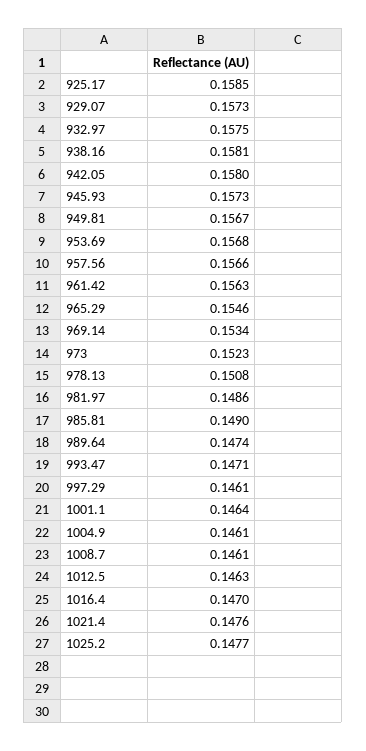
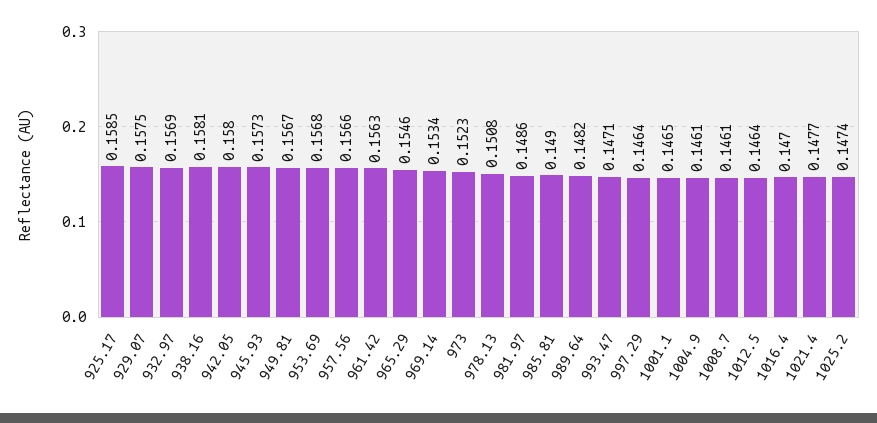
929.07: 0.1573 -> 0.1575
932.97: 0.1575 -> 0.1569
989.64: 0.1474 -> 0.1482
997.29: 0.1461 -> 0.1464
1001.1: 0.1464 -> 0.1465
1012.5: 0.1463 -> 0.1464
1021.4: 0.1476 -> 0.1477
1025.2: 0.1477 -> 0.1474

